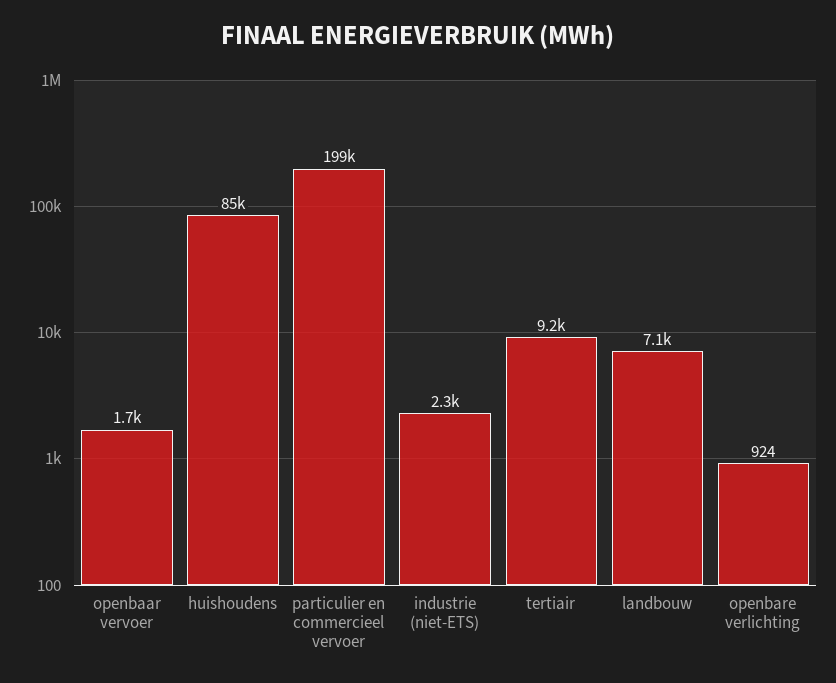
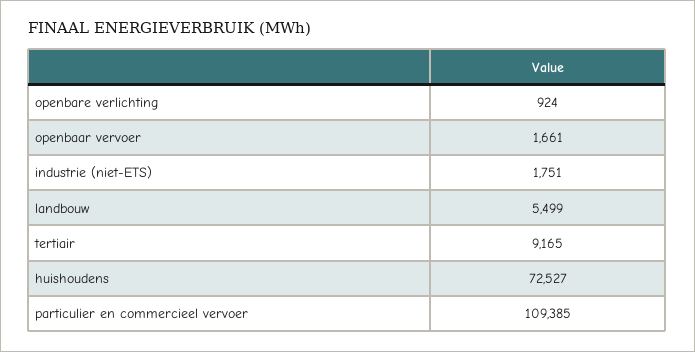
huishoudens: 85000 -> 72527
particulier en commercieel vervoer: 199000 -> 109385
industrie (niet-ETS): 2300 -> 1751
landbouw: 7100 -> 5499

